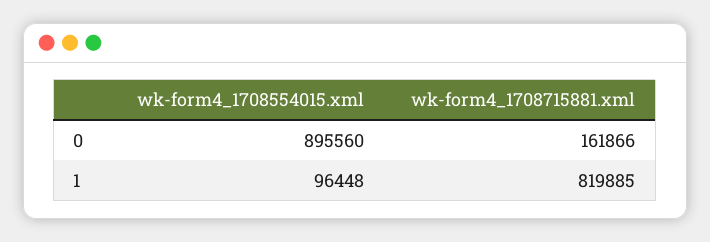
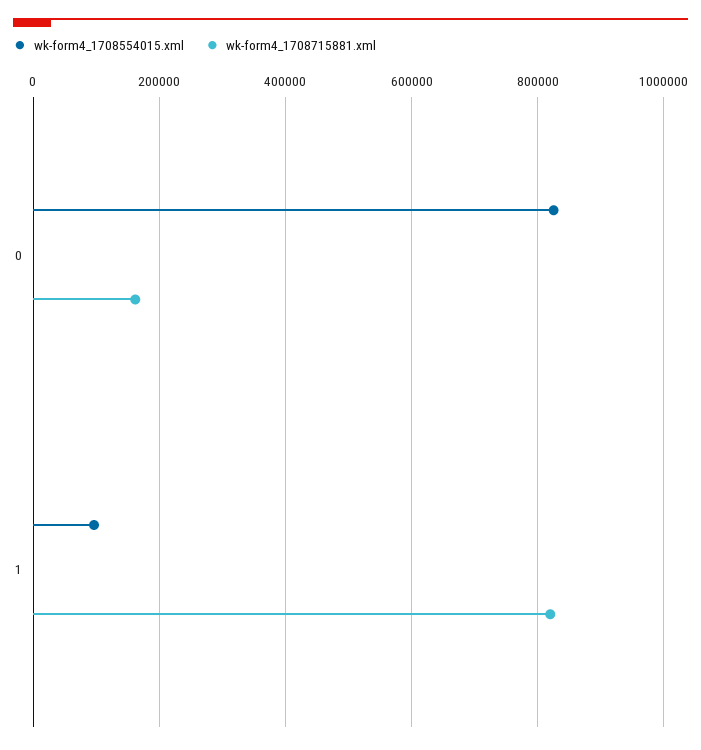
wk-form4_1708554015.xml, 0: 895560 -> 820000

